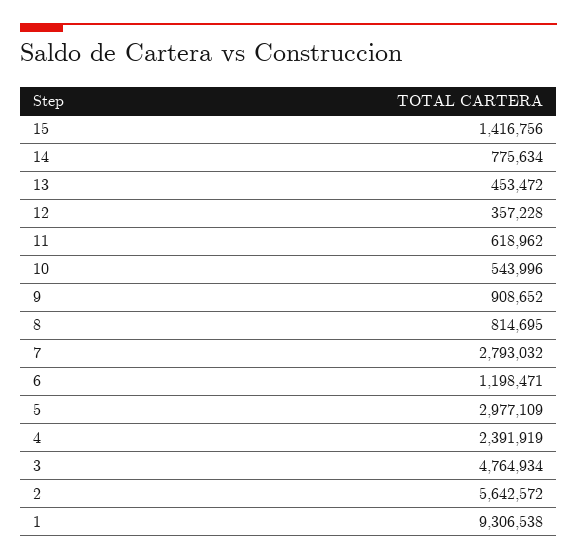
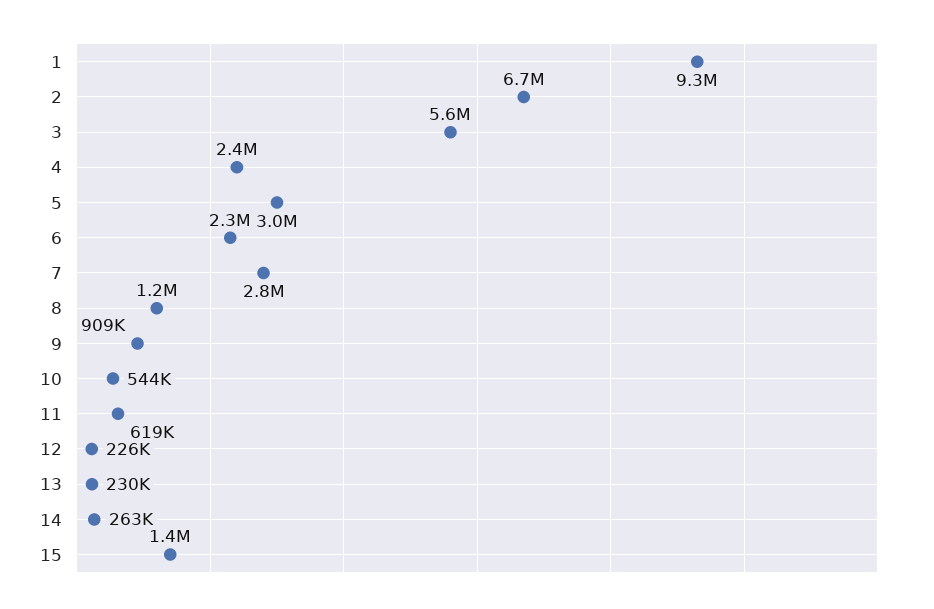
14: 775634 -> 263000
13: 453472 -> 230000
12: 357228 -> 226000
8: 814695 -> 1200000
6: 1198471 -> 2300000
3: 4764934 -> 5600000
2: 5642572 -> 6700000

